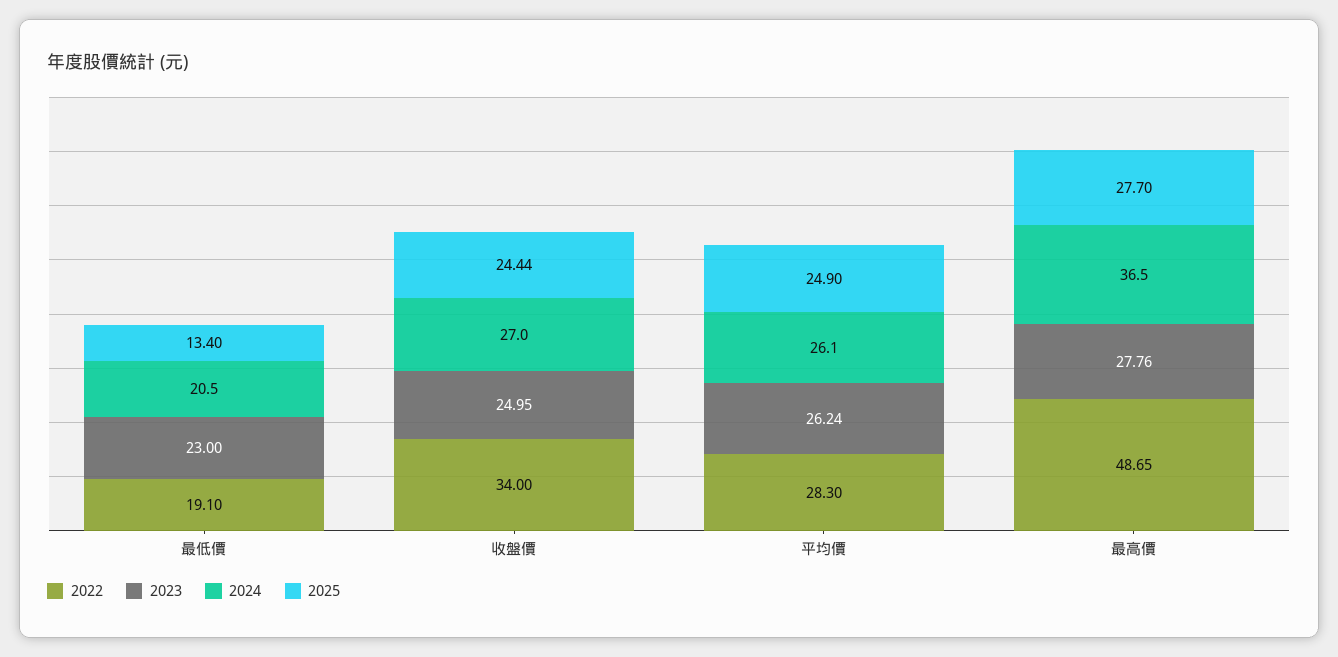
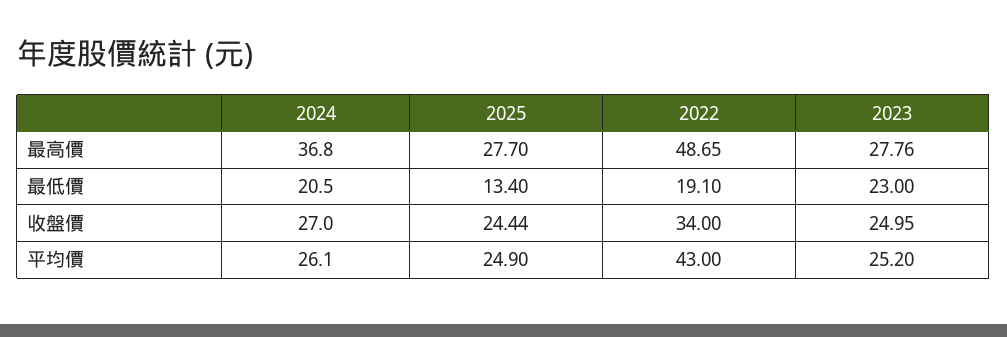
2022, 平均價: 28.3 -> 43
2023, 平均價: 26.24 -> 25.2
2024, 最高價: 36.5 -> 36.8

